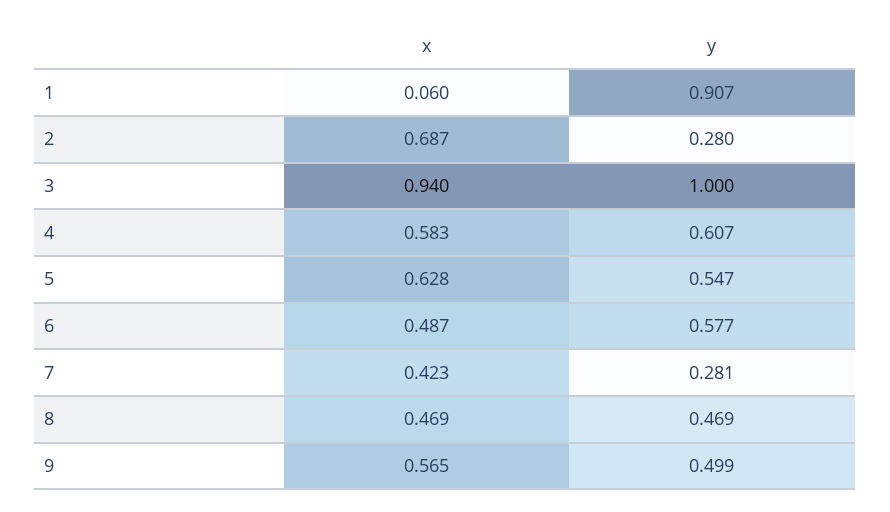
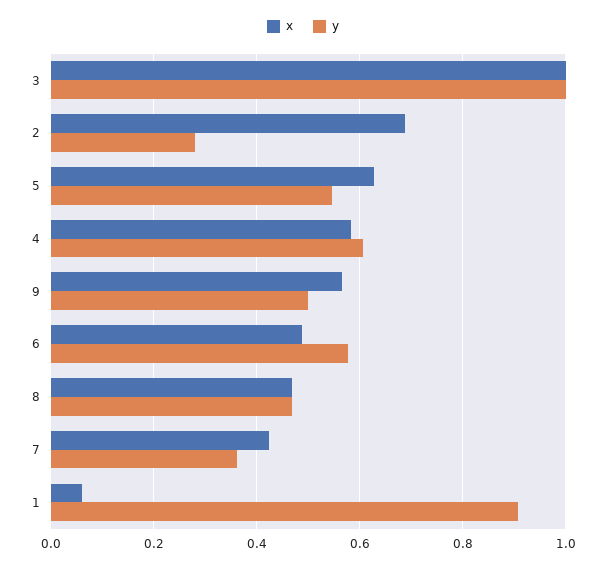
x, 3: 0.94 -> 1
y, 7: 0.281 -> 0.36

